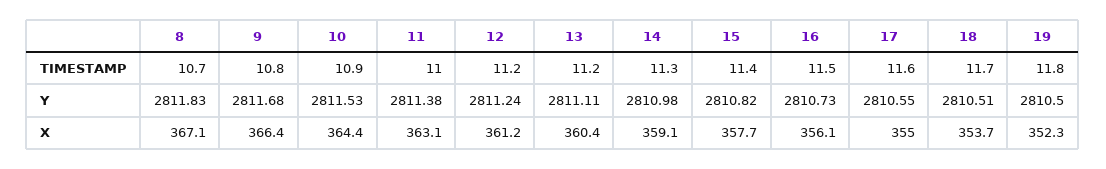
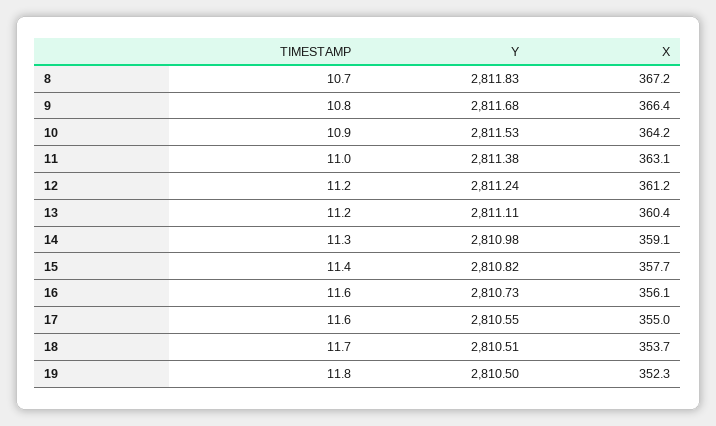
16, TIMESTAMP: 11.5 -> 11.6
8, X: 367.1 -> 367.2
10, X: 364.4 -> 364.2

